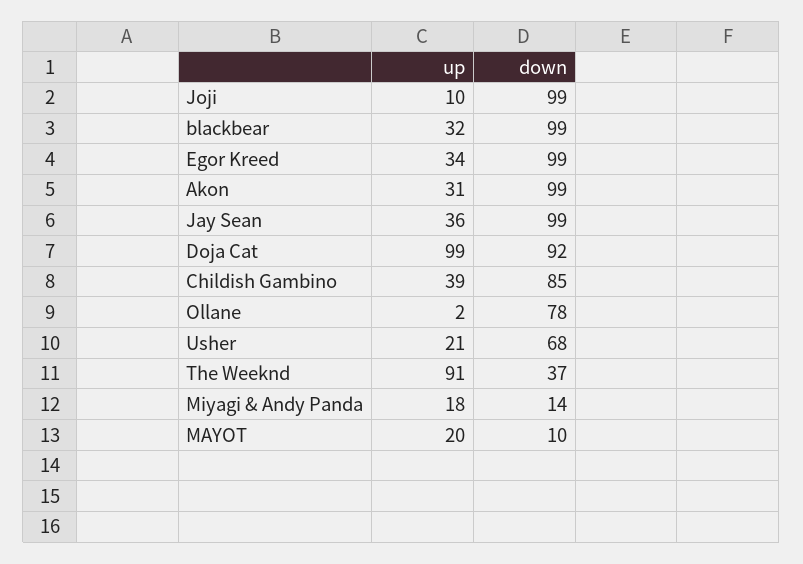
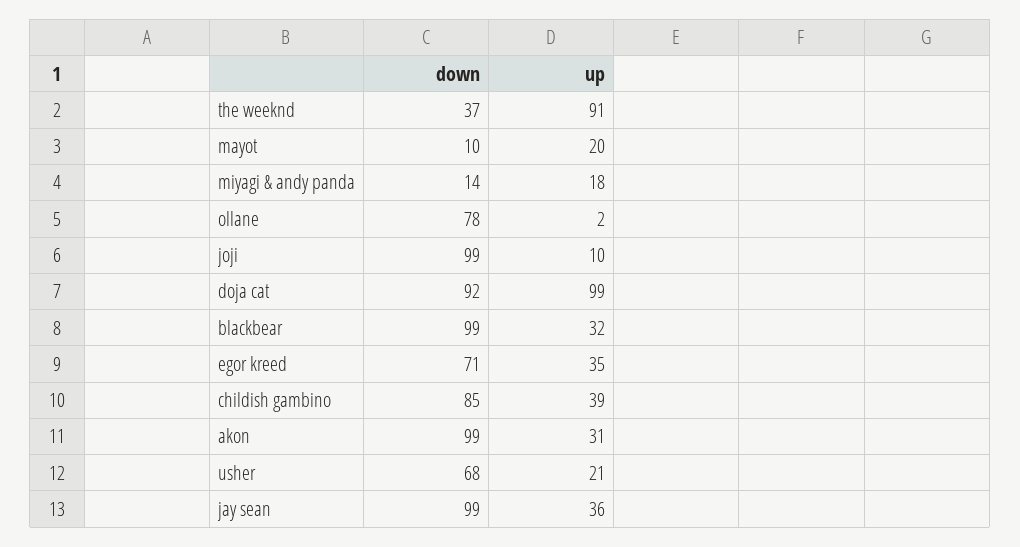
up, Egor Kreed: 34 -> 35
down, Egor Kreed: 99 -> 71

